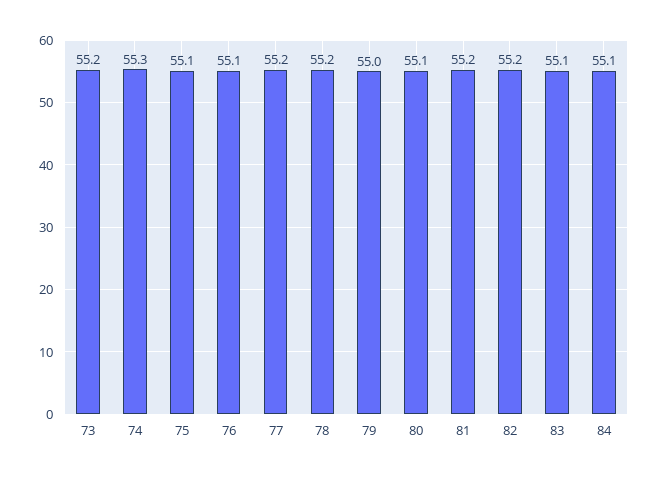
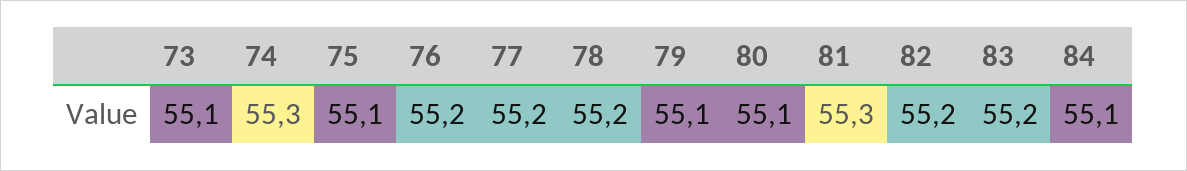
73: 55.2 -> 55.1
76: 55.1 -> 55.2
79: 55 -> 55.1
81: 55.2 -> 55.3
83: 55.1 -> 55.2

